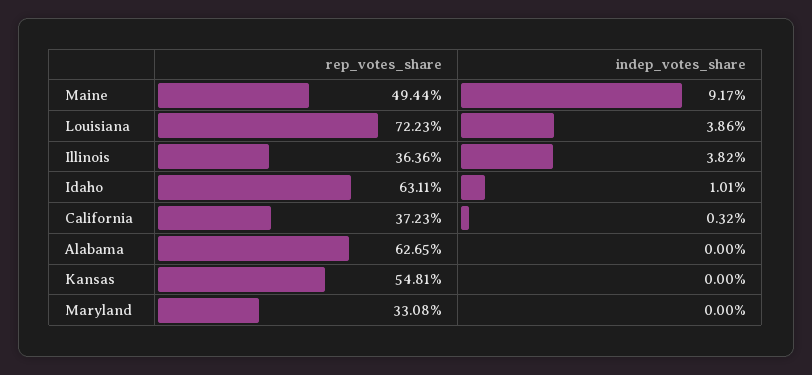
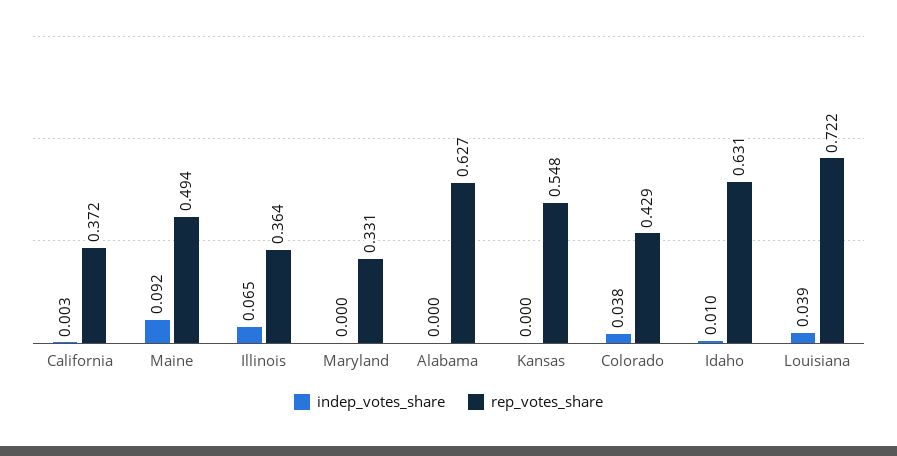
indep_votes_share, Illinois: 0.0382 -> 0.065
indep_votes_share, Colorado: none -> 0.038
rep_votes_share, Colorado: none -> 0.429

